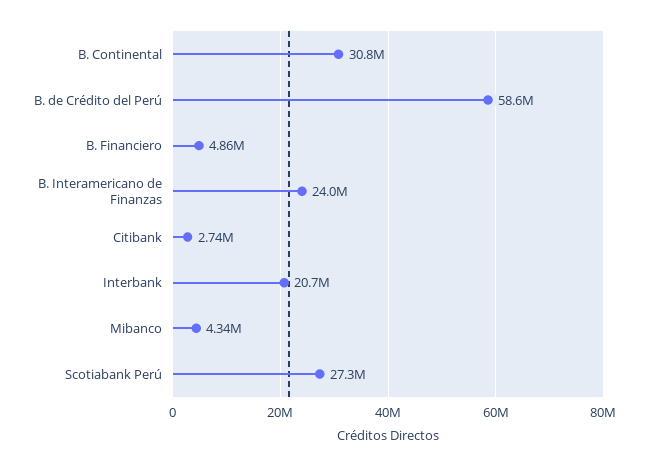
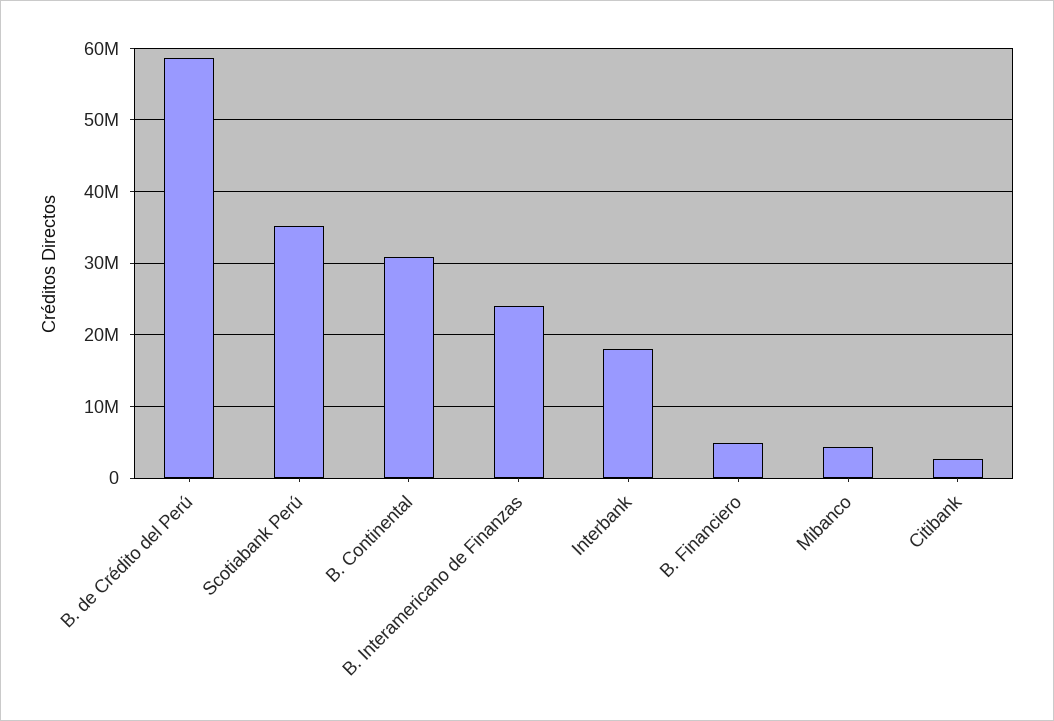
Interbank: 20700000 -> 18000000
Scotiabank Perú: 27300000 -> 35000000

